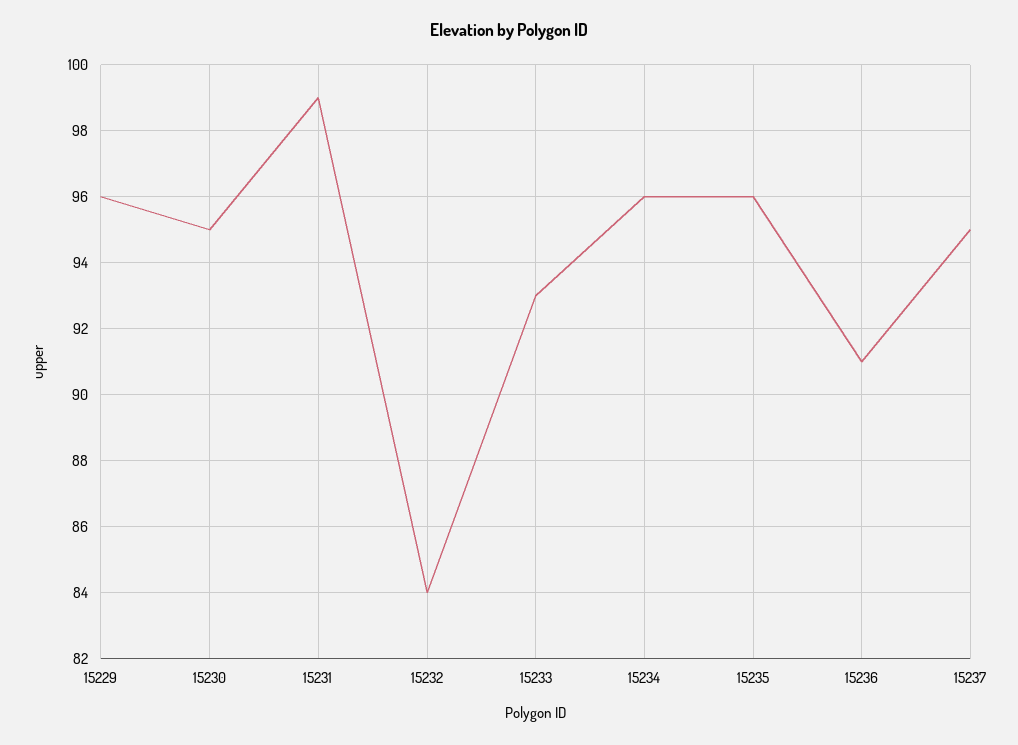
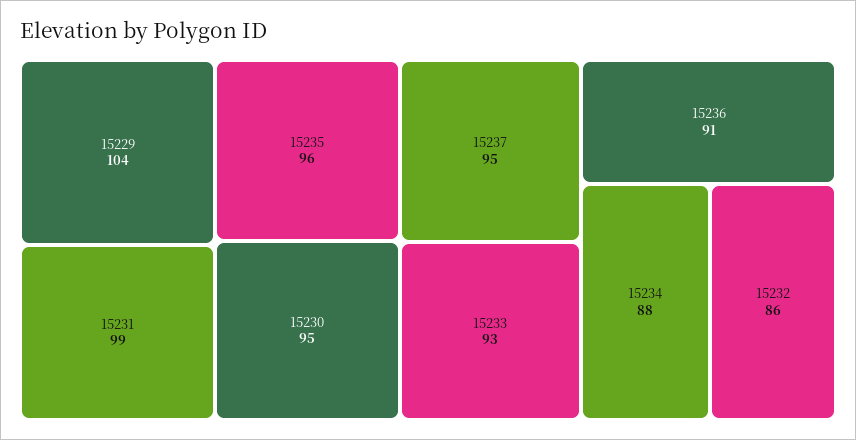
15229: 96 -> 104
15232: 84 -> 86
15234: 96 -> 88

